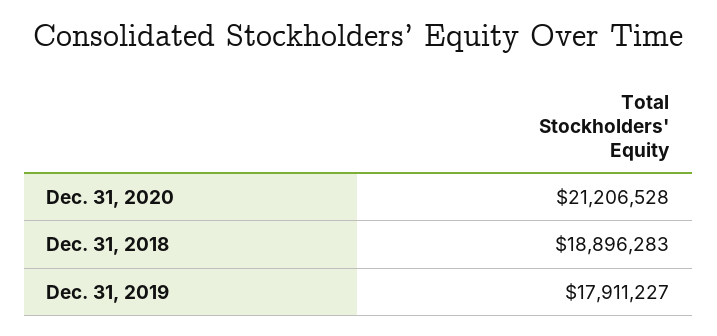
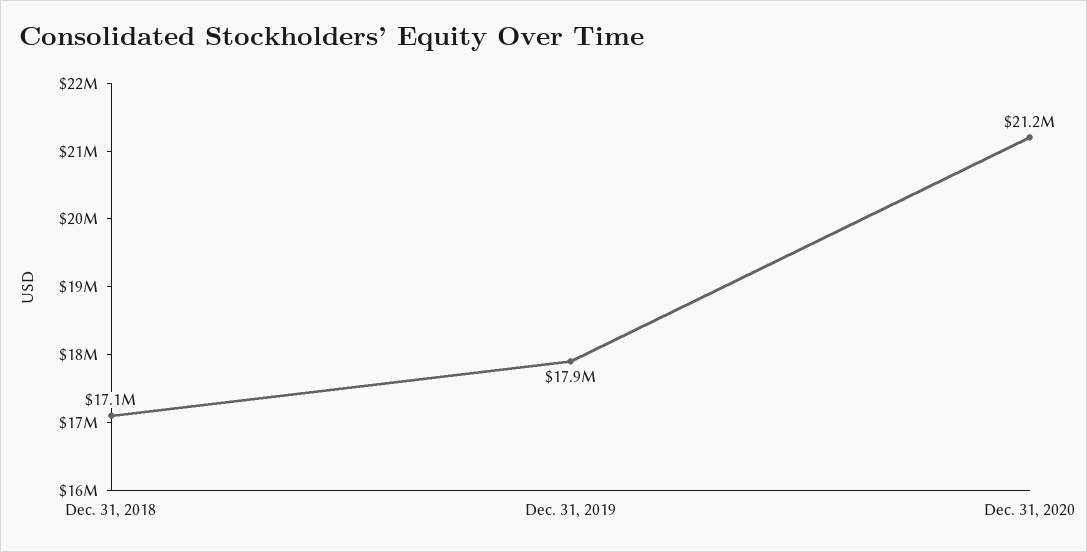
Dec. 31, 2018: 18896283 -> 17100000

